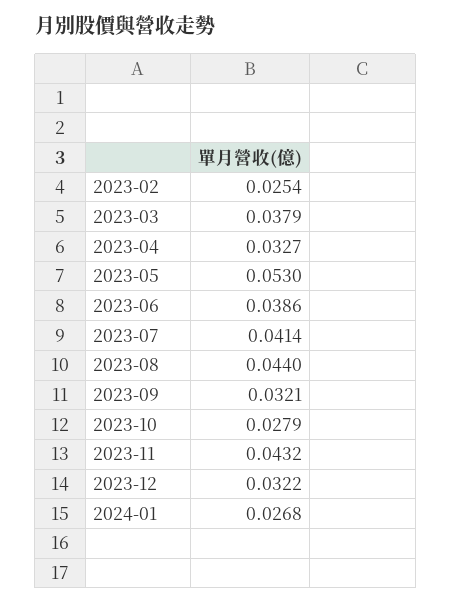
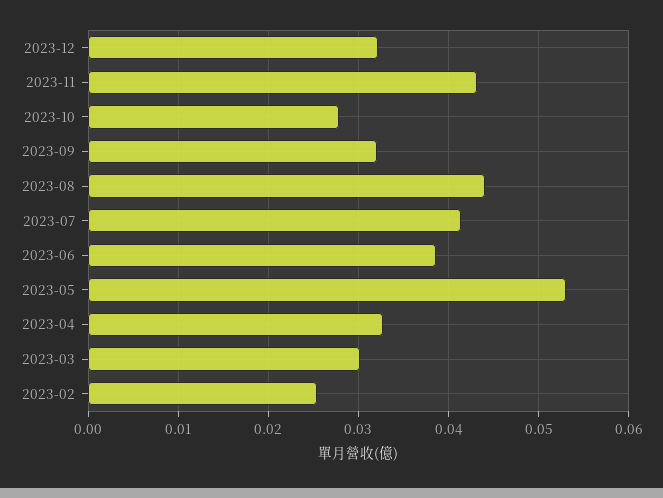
2023-03: 0.0379 -> 0.03
2024-01: 0.0268 -> none

